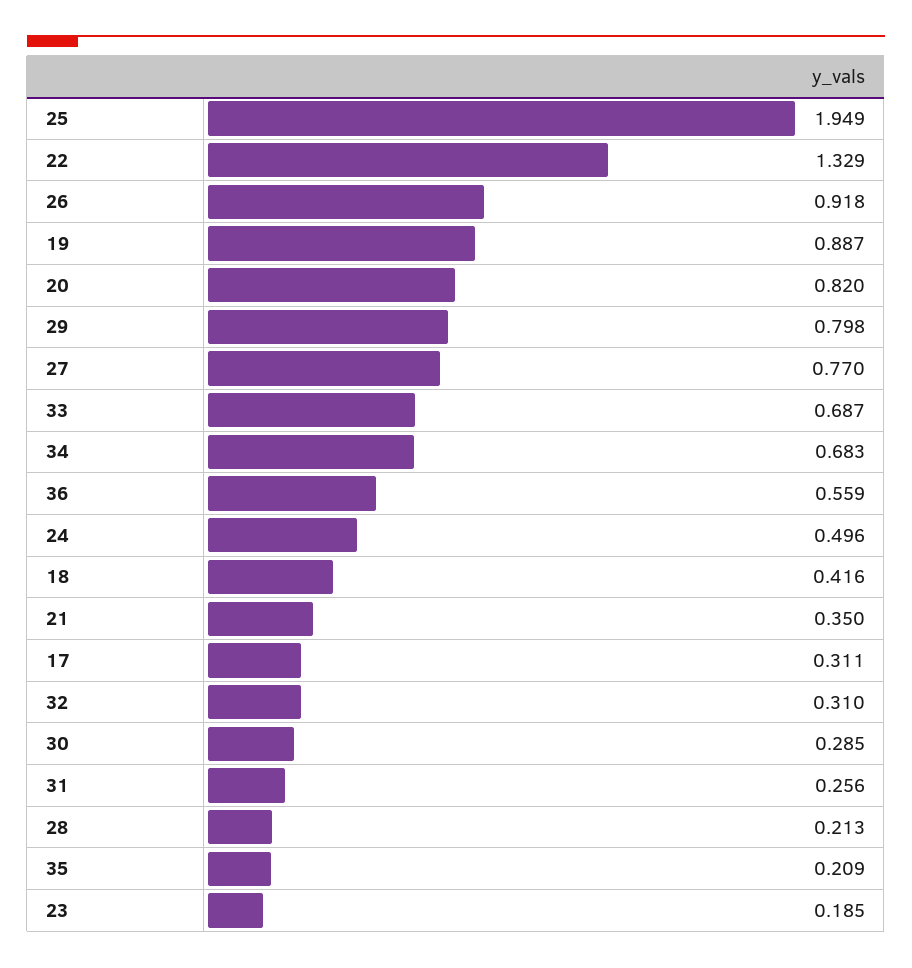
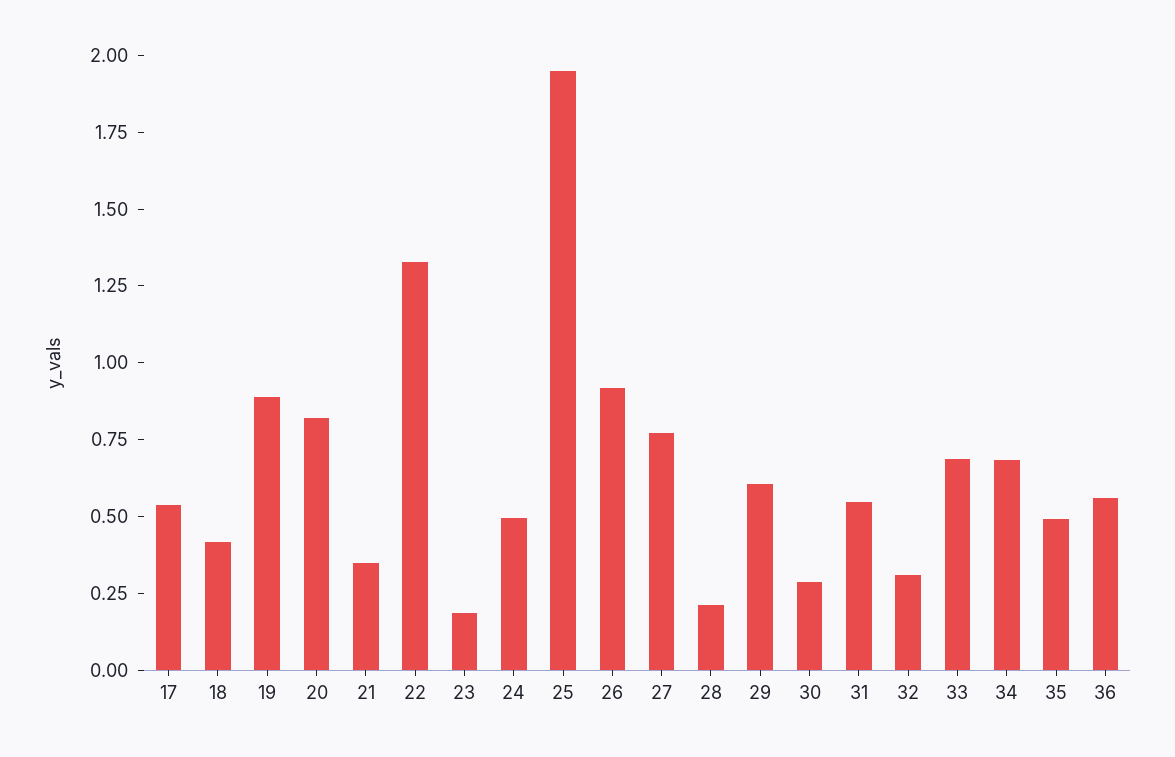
29: 0.798 -> 0.6
17: 0.311 -> 0.55
31: 0.256 -> 0.55
35: 0.209 -> 0.5

